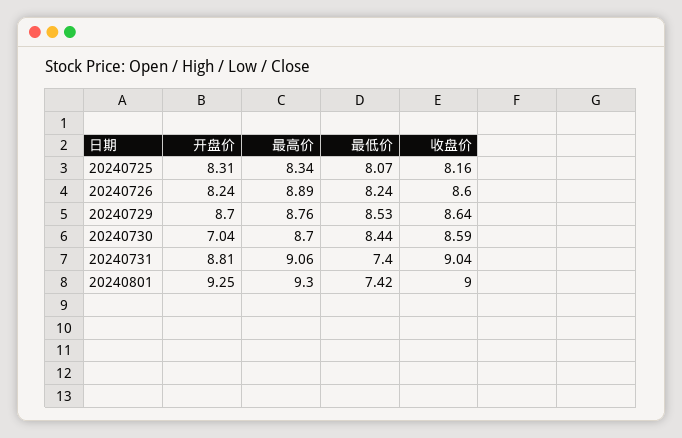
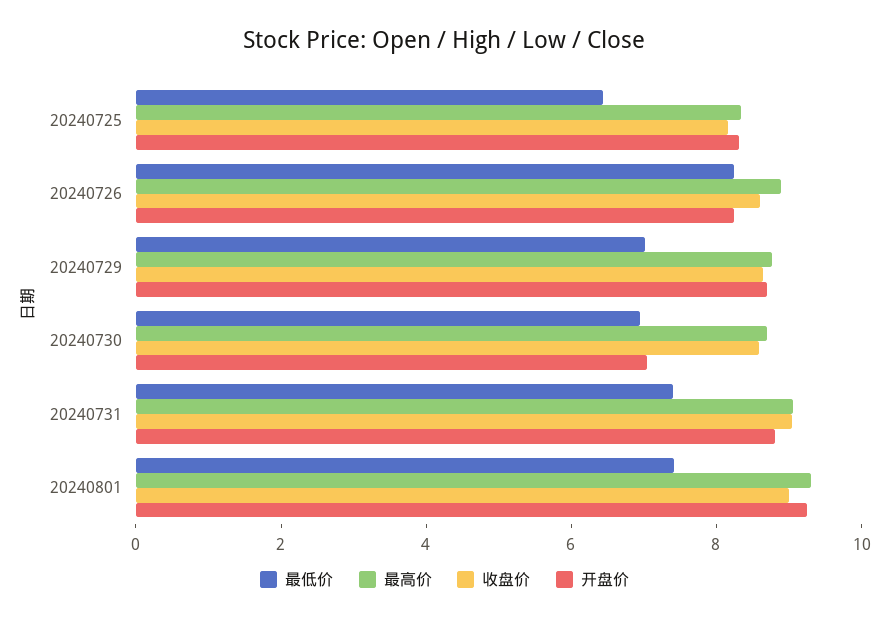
最低价, 20240725: 8.07 -> 6.5
最低价, 20240729: 8.53 -> 7
最低价, 20240730: 8.44 -> 7

